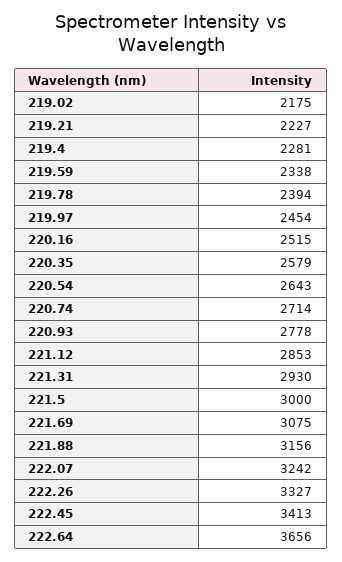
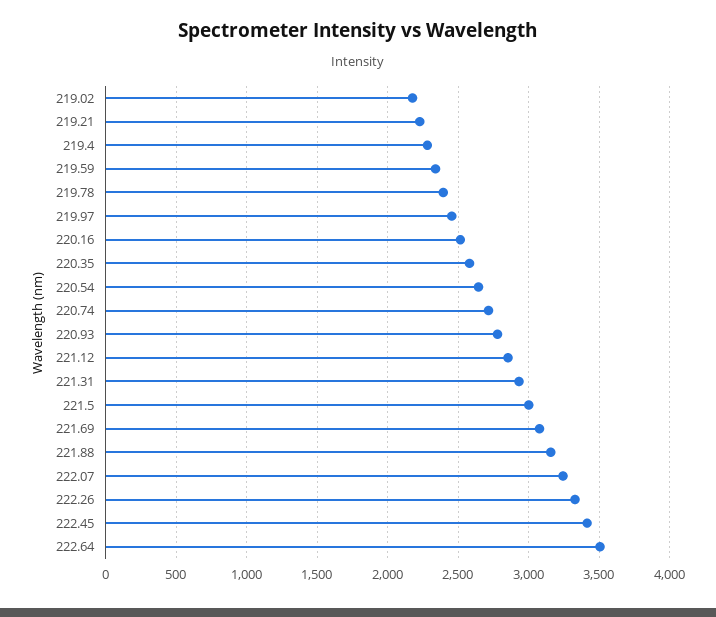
222.64: 3656 -> 3500

